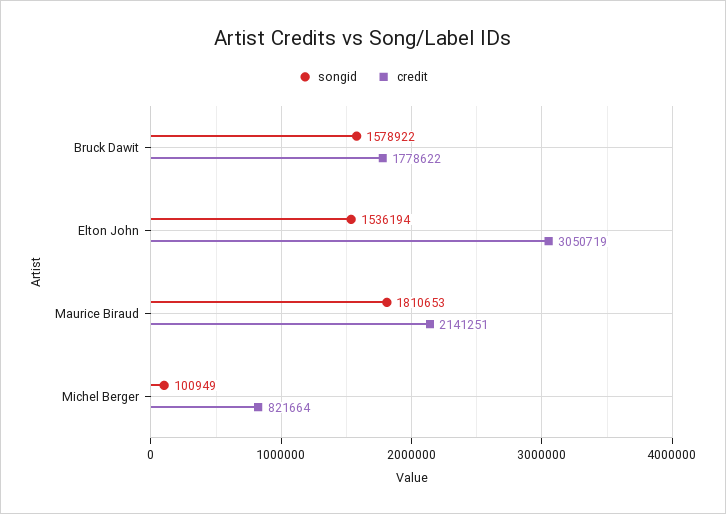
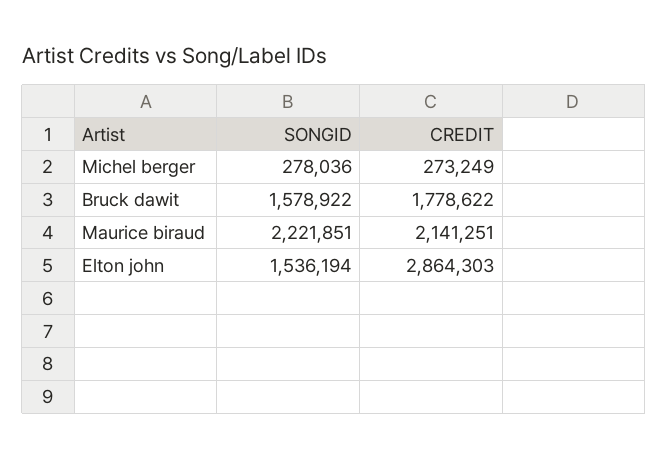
credit, Elton John: 3050719 -> 2864303
songid, Maurice Biraud: 1810653 -> 2221851
songid, Michel Berger: 100949 -> 278036
credit, Michel Berger: 821664 -> 273249

